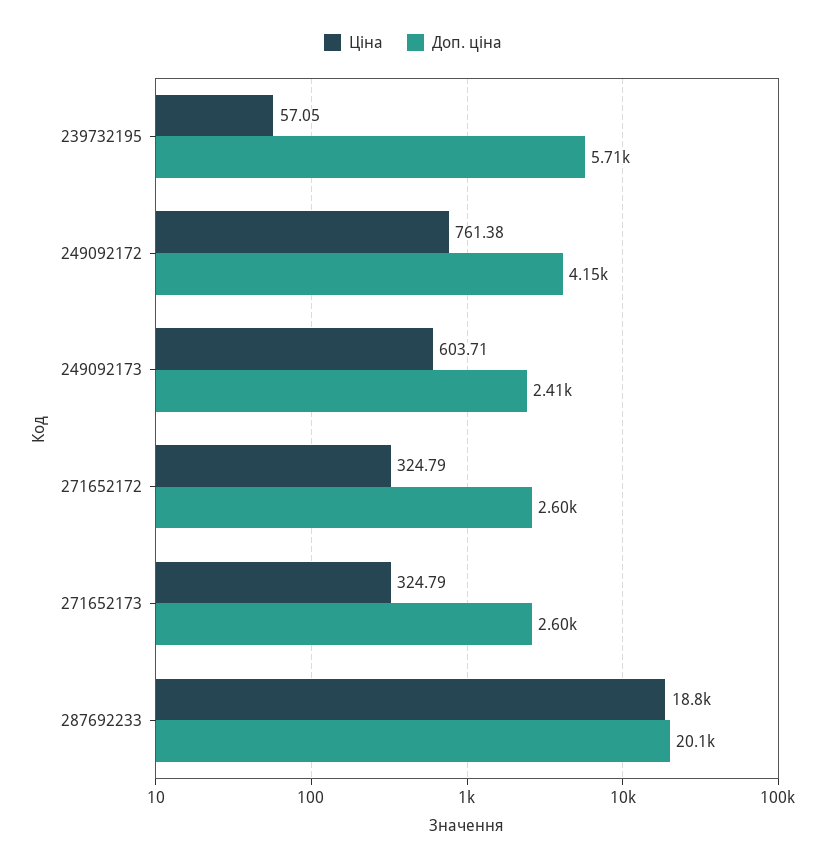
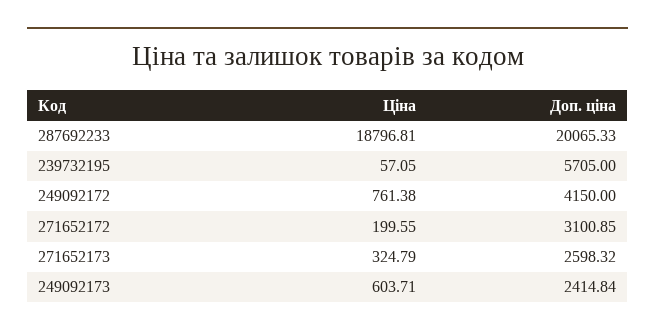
Ціна, 271652172: 324.79 -> 199.55
Доп. ціна, 271652172: 2600 -> 3100.85

